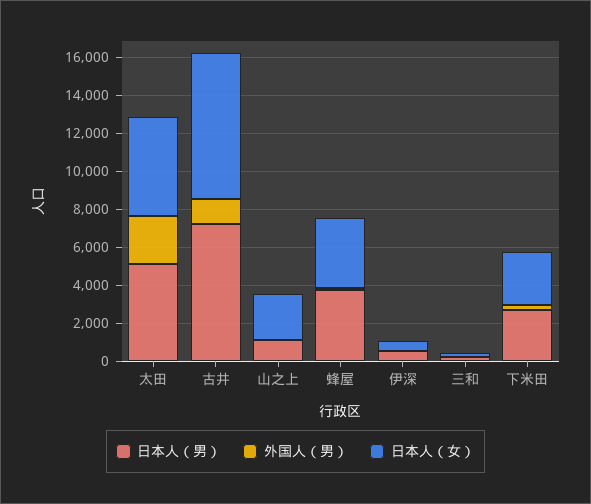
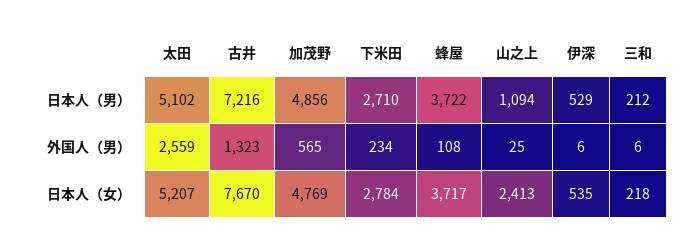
日本人（男）, 加茂野: none -> 4856
外国人（男）, 加茂野: none -> 565
日本人（女）, 加茂野: none -> 4769

